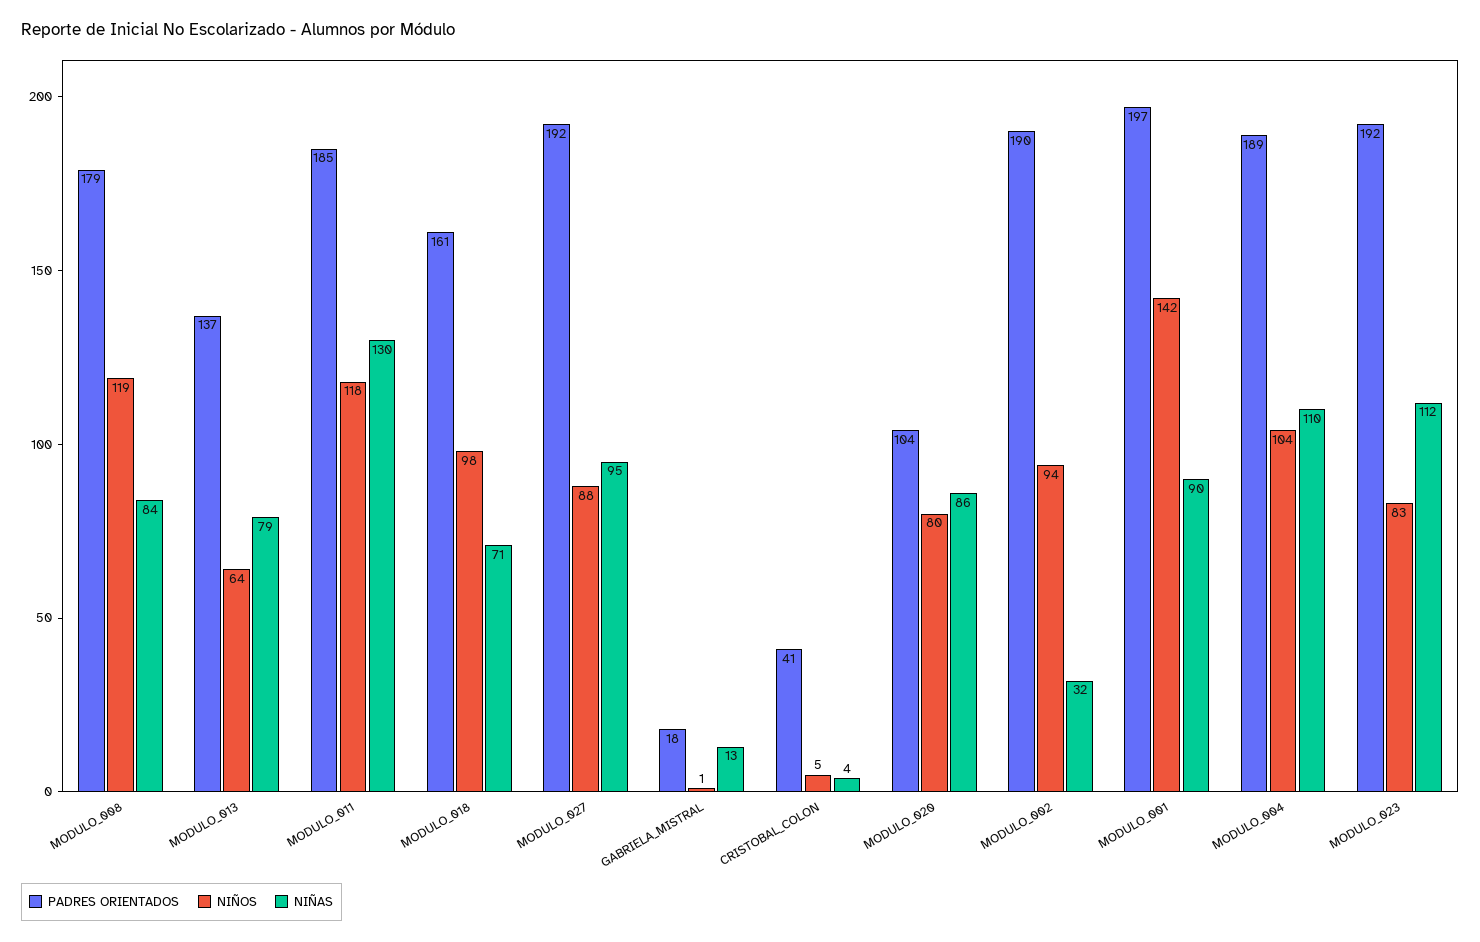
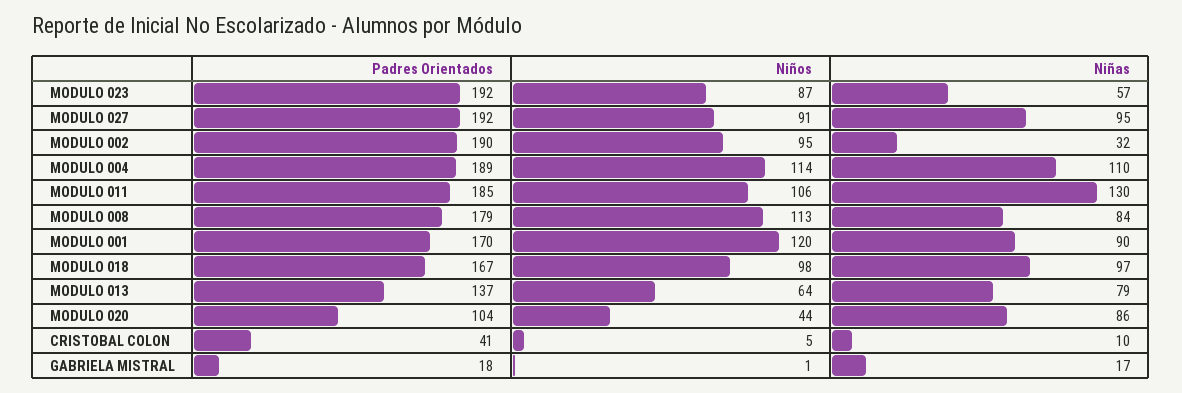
NIÑOS, MODULO_008: 119 -> 113
NIÑOS, MODULO_011: 118 -> 106
PADRES ORIENTADOS, MODULO_018: 161 -> 167
NIÑAS, MODULO_018: 71 -> 97
NIÑOS, MODULO_027: 88 -> 91
NIÑAS, GABRIELA_MISTRAL: 13 -> 17
NIÑAS, CRISTOBAL_COLON: 4 -> 10
NIÑOS, MODULO_020: 80 -> 44
NIÑOS, MODULO_002: 94 -> 95
PADRES ORIENTADOS, MODULO_001: 197 -> 170
NIÑOS, MODULO_001: 142 -> 120
NIÑOS, MODULO_004: 104 -> 114
NIÑOS, MODULO_023: 83 -> 87
NIÑAS, MODULO_023: 112 -> 57

